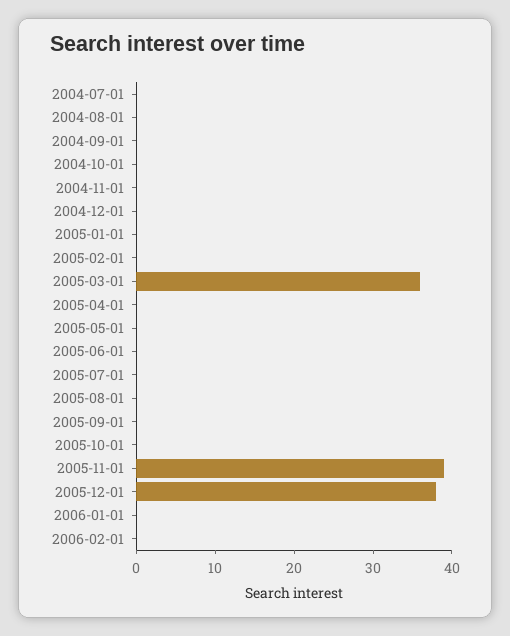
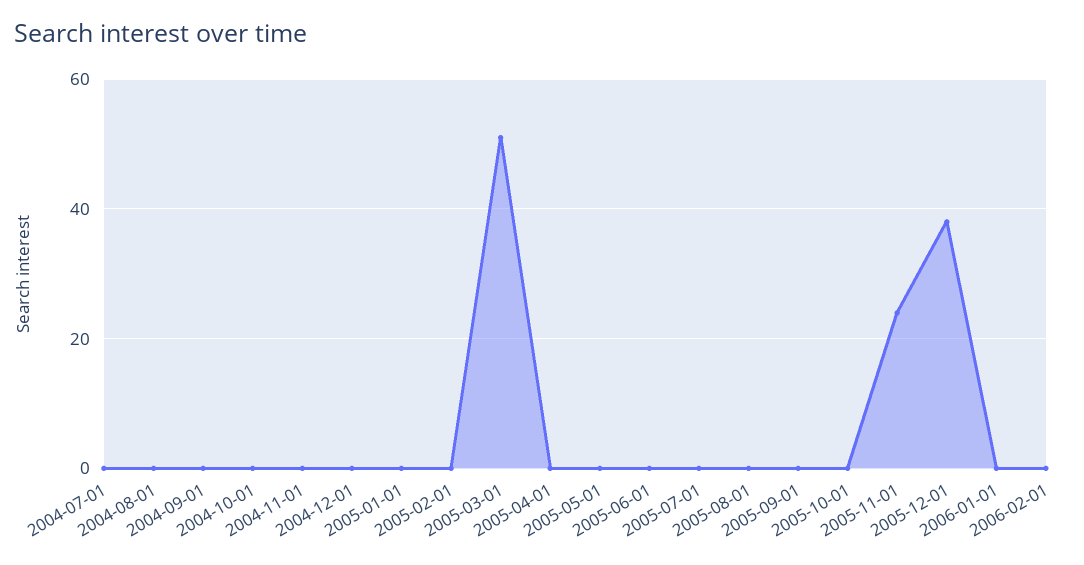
2005-03-01: 35 -> 50
2005-11-01: 40 -> 25

